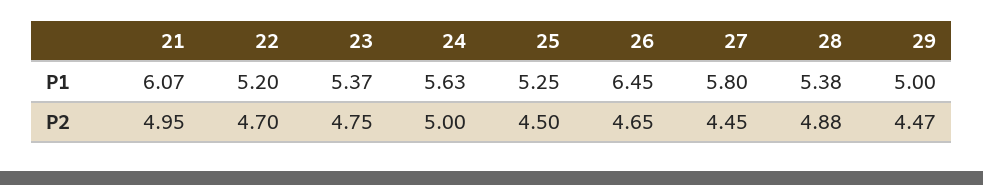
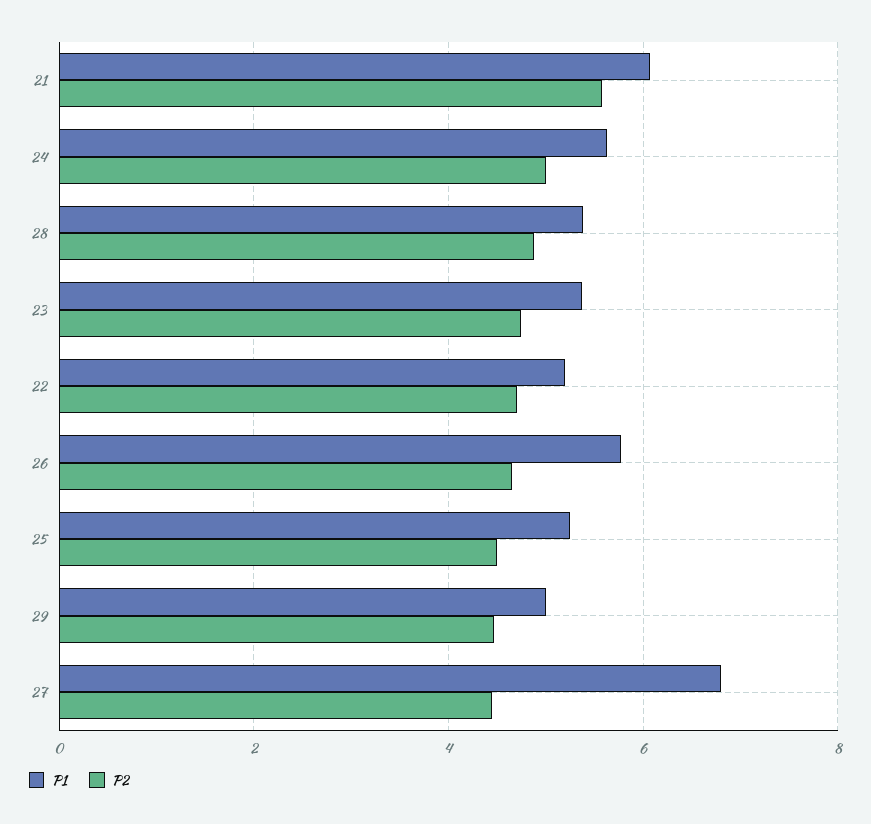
P1, 26: 6.45 -> 5.8
P1, 27: 5.8 -> 6.8
P2, 21: 4.95 -> 5.6

